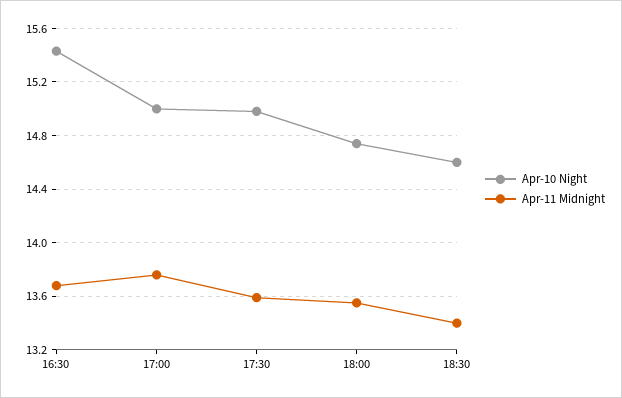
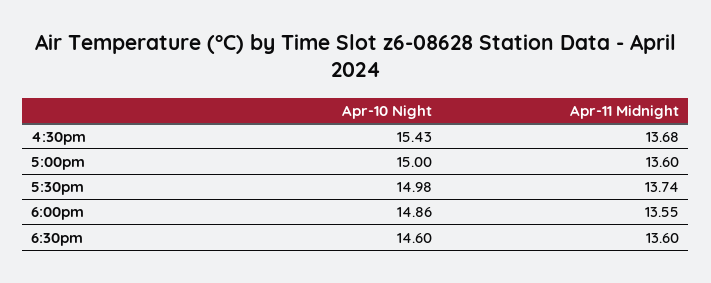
Apr-11 Midnight, 17:00: 13.75 -> 13.6
Apr-11 Midnight, 17:30: 13.6 -> 13.74
Apr-10 Night, 18:00: 14.75 -> 14.86
Apr-11 Midnight, 18:30: 13.4 -> 13.6

